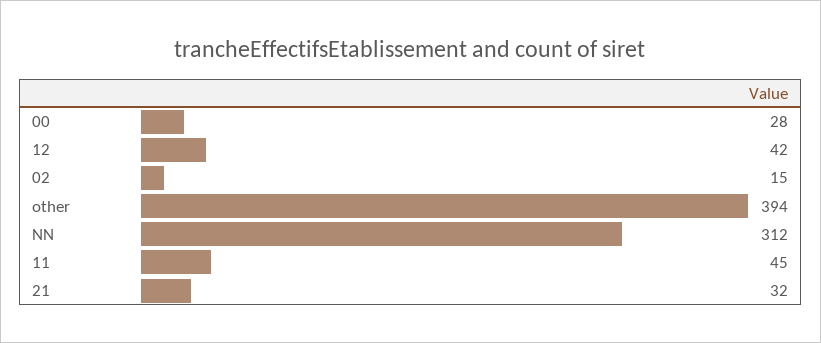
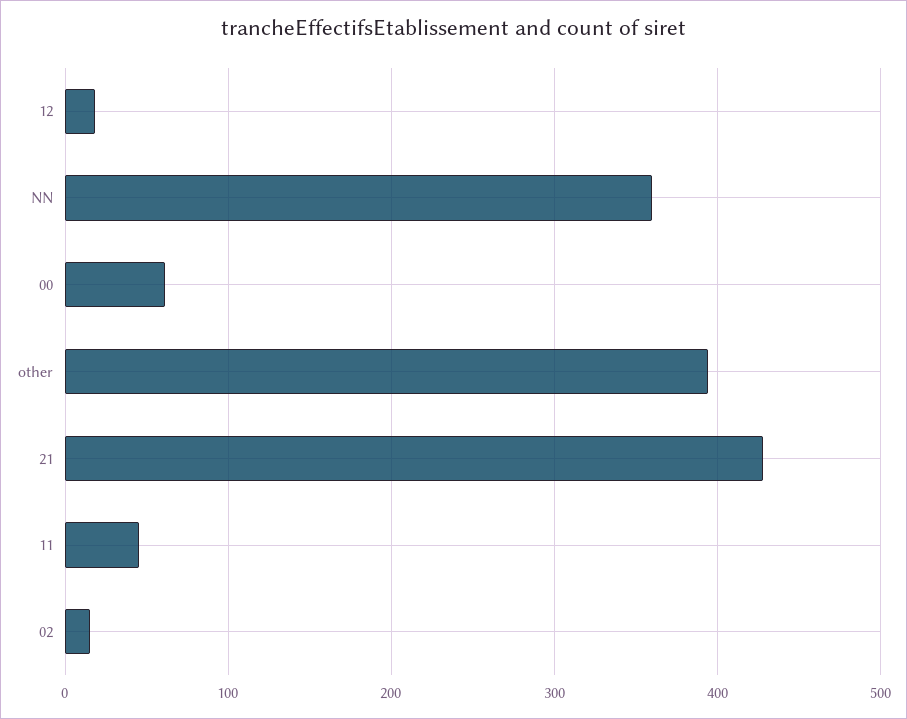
00: 28 -> 60
12: 42 -> 20
NN: 312 -> 360
21: 32 -> 430

